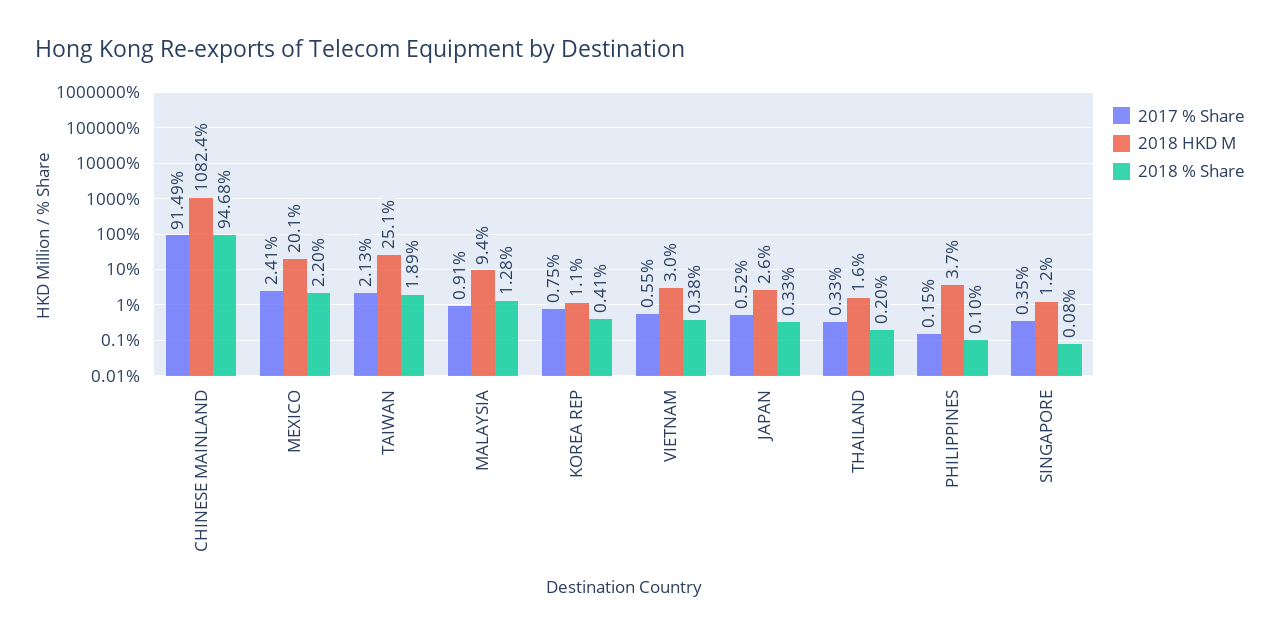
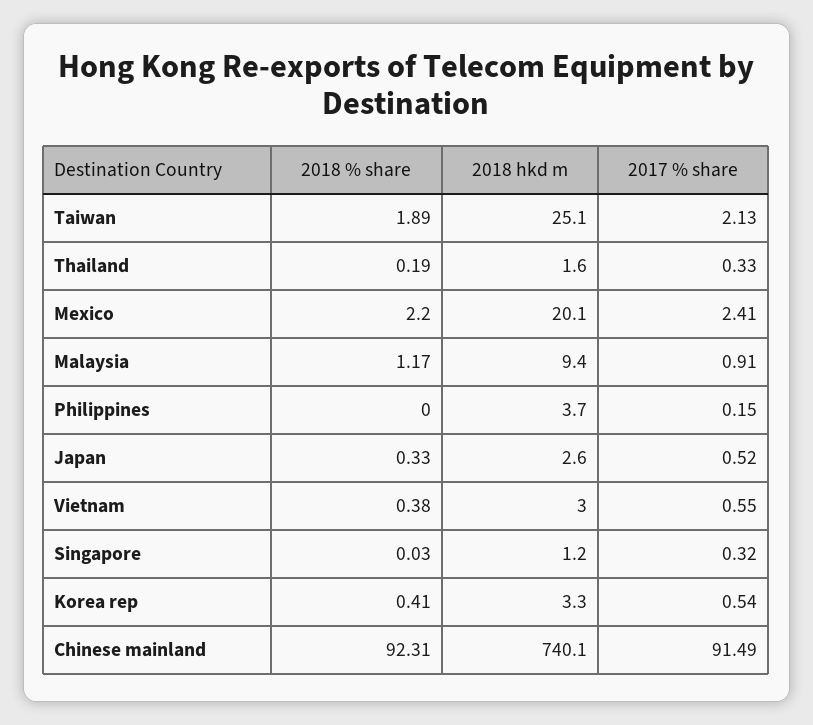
2018 HKD M, CHINESE MAINLAND: 1082.4 -> 740.1
2018 % Share, CHINESE MAINLAND: 94.68 -> 92.31
2018 % Share, MALAYSIA: 1.28 -> 1.17
2017 % Share, KOREA REP: 0.75 -> 0.54
2018 HKD M, KOREA REP: 1.1 -> 3.3
2018 % Share, THAILAND: 0.2 -> 0.19
2018 % Share, PHILIPPINES: 0.1 -> 0
2017 % Share, SINGAPORE: 0.35 -> 0.32
2018 % Share, SINGAPORE: 0.08 -> 0.03

